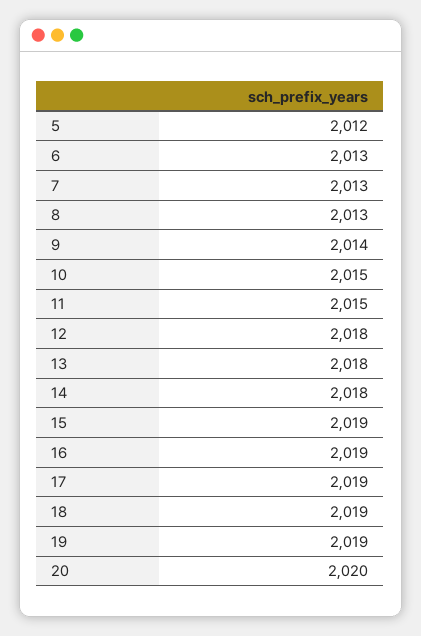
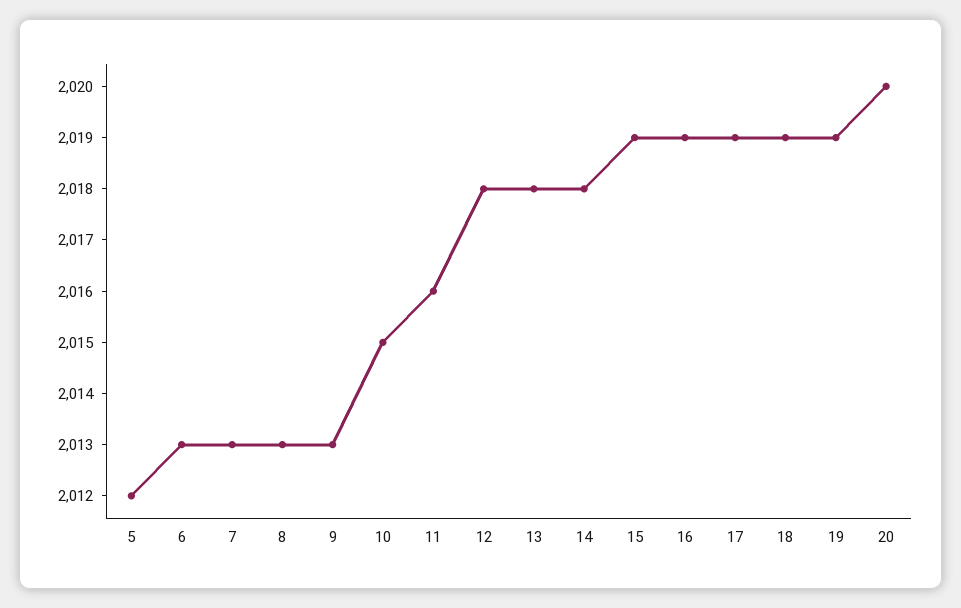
9: 2014 -> 2013
11: 2015 -> 2016

